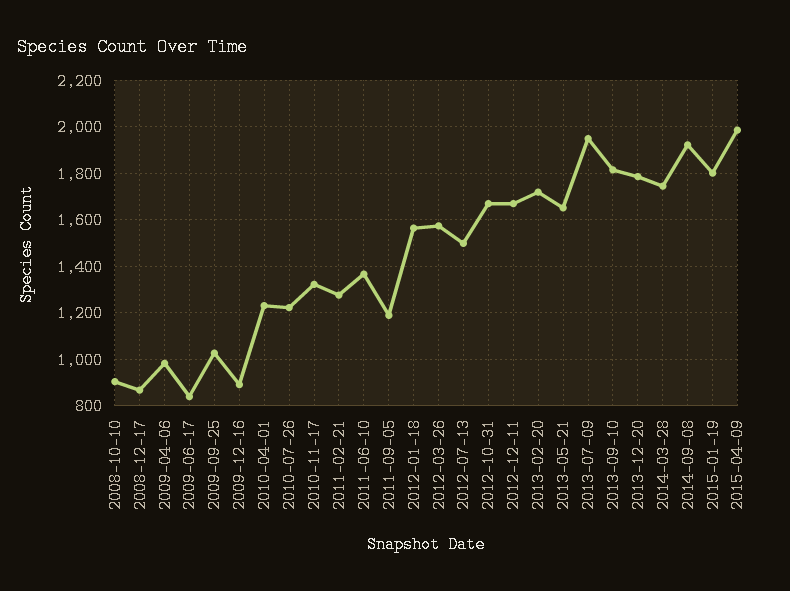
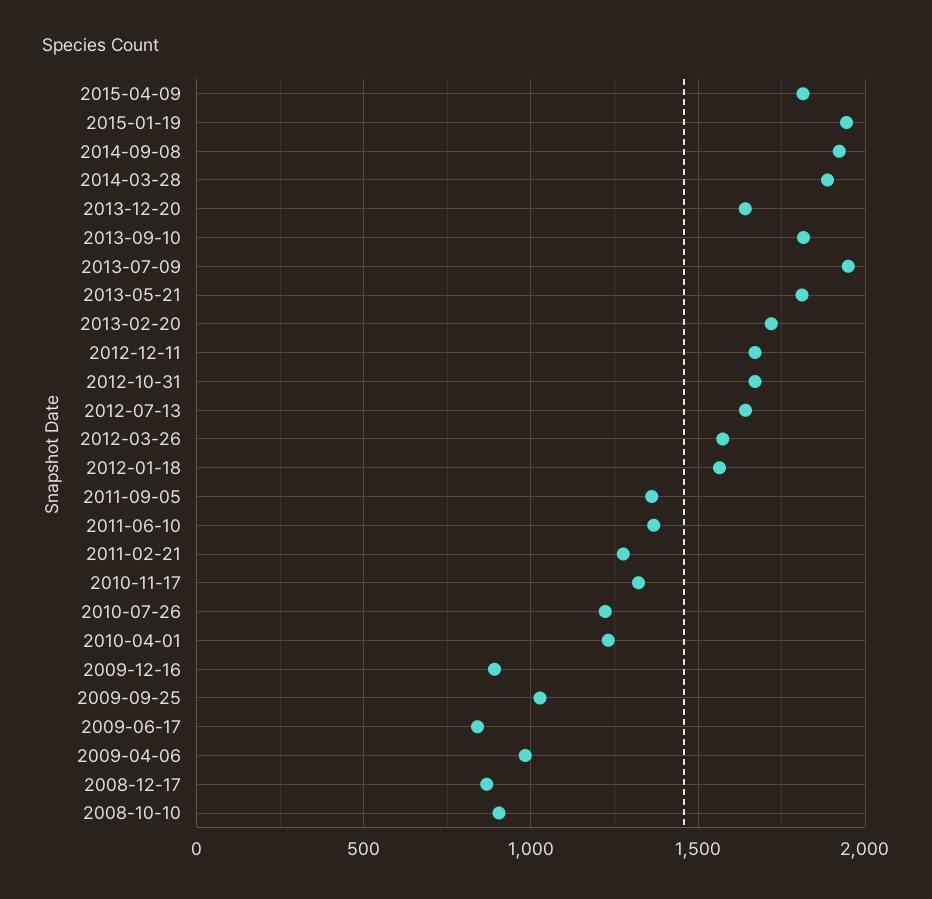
2011-09-05: 1200 -> 1350
2012-07-13: 1500 -> 1650
2013-05-21: 1650 -> 1800
2013-12-20: 1800 -> 1650
2014-03-28: 1750 -> 1900
2015-01-19: 1800 -> 1950
2015-04-09: 2000 -> 1800

